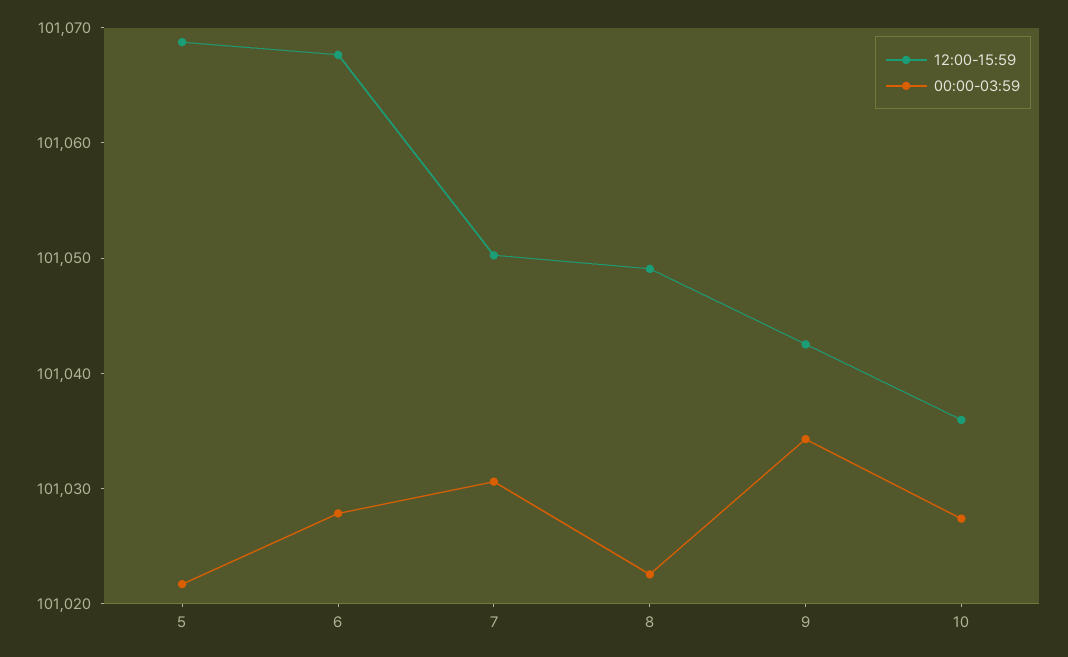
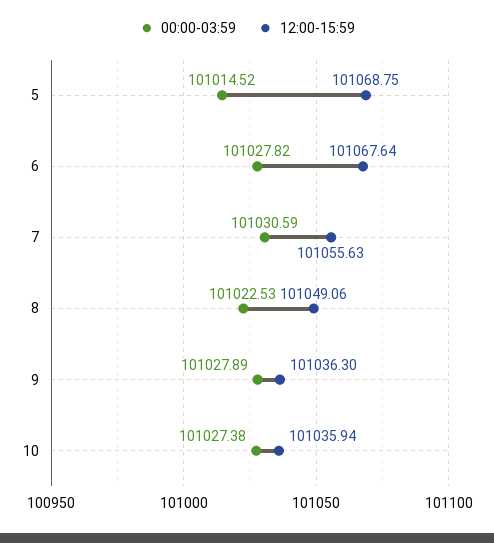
00:00-03:59, 5: 101022 -> 101014.52
12:00-15:59, 7: 101050 -> 101055.63
12:00-15:59, 9: 101042 -> 101036.3
00:00-03:59, 9: 101034 -> 101027.89

